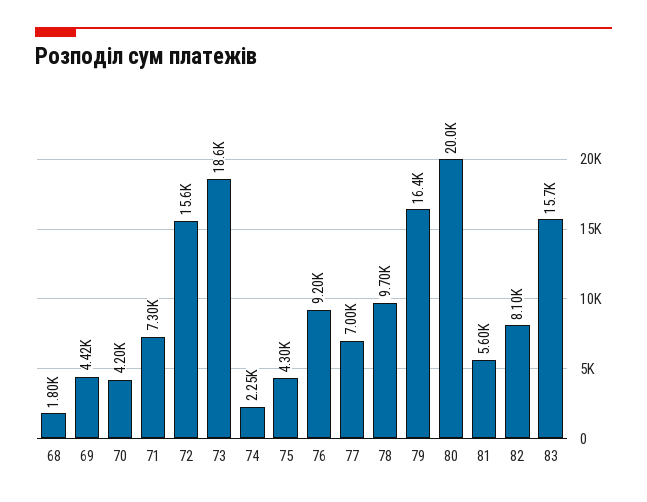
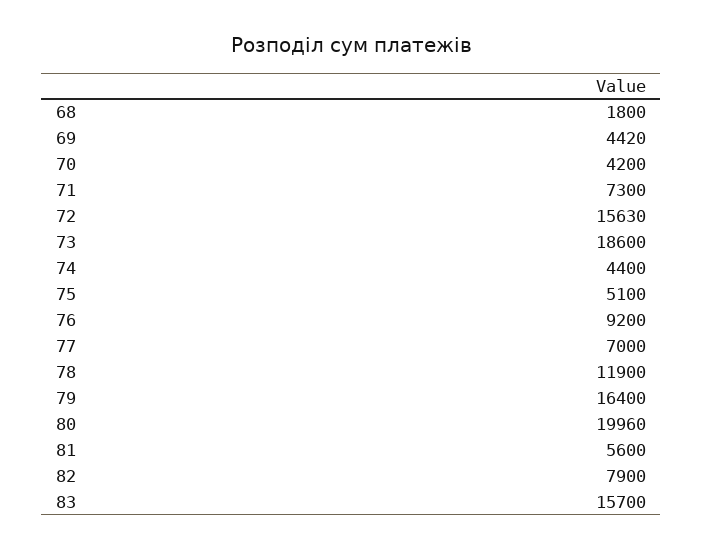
74: 2250 -> 4400
75: 4300 -> 5100
78: 9700 -> 11900
82: 8100 -> 7900

